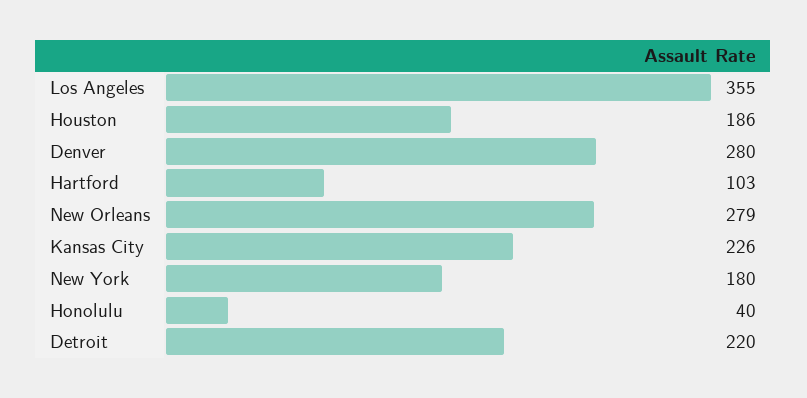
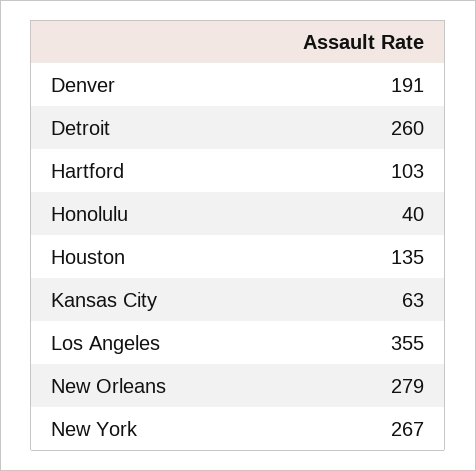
Houston: 186 -> 135
Denver: 280 -> 191
Kansas City: 226 -> 63
New York: 180 -> 267
Detroit: 220 -> 260

